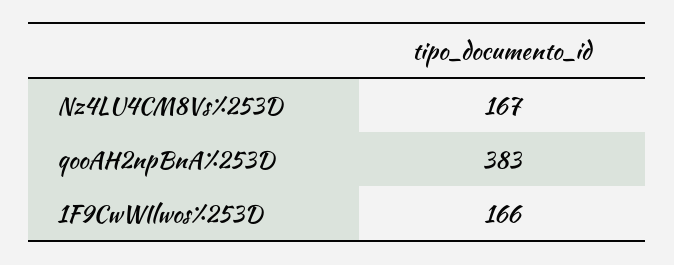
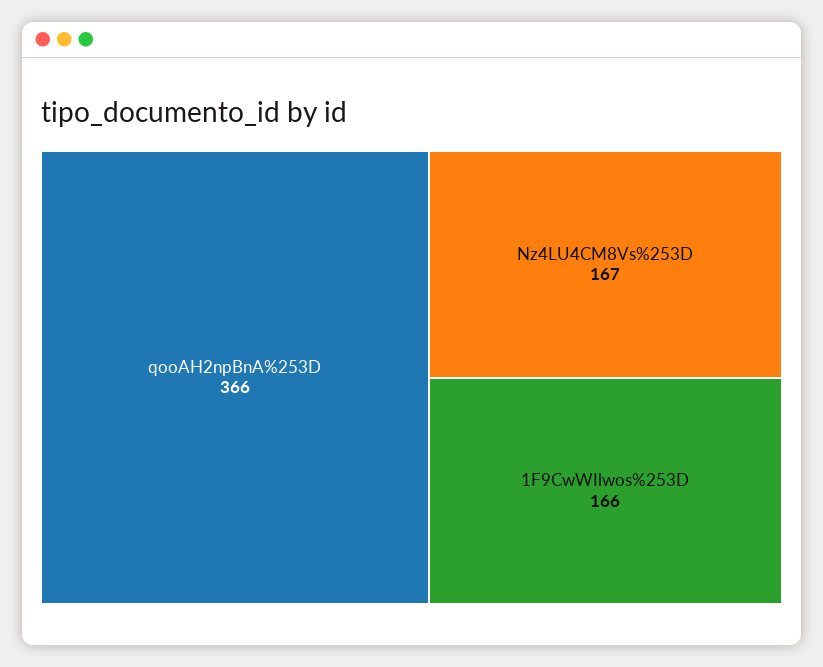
qooAH2npBnA%253D: 383 -> 366

